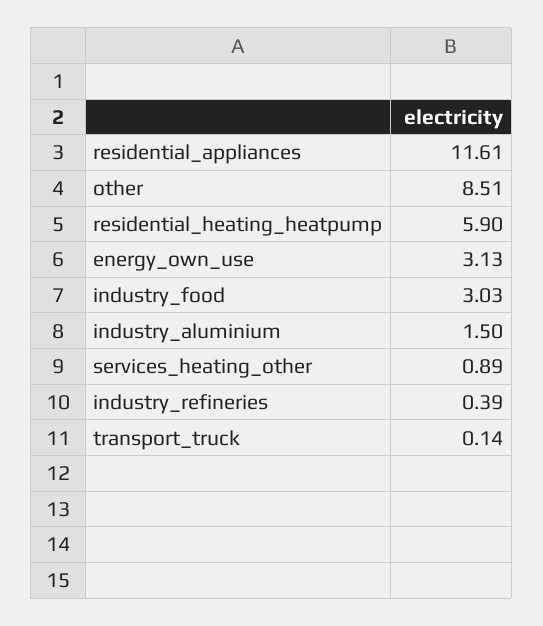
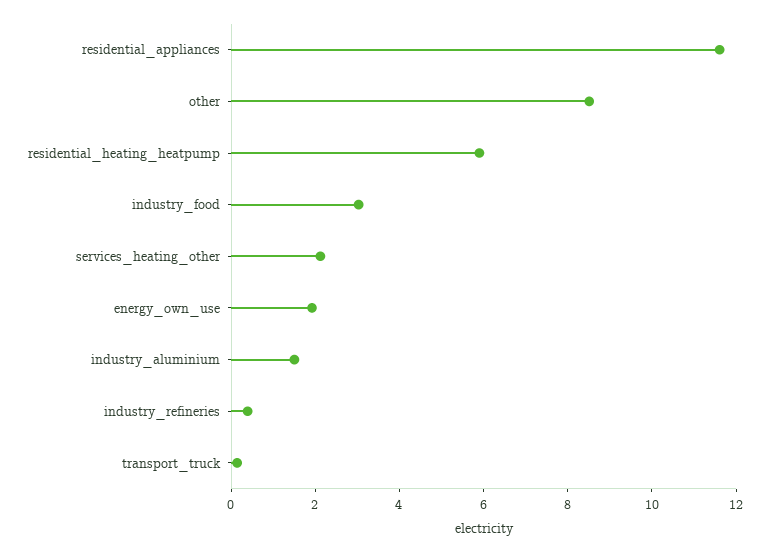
energy_own_use: 3.13 -> 2
services_heating_other: 0.89 -> 2

